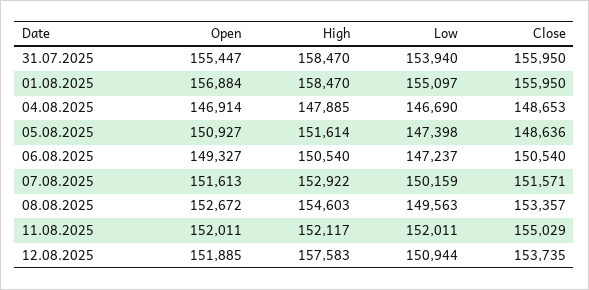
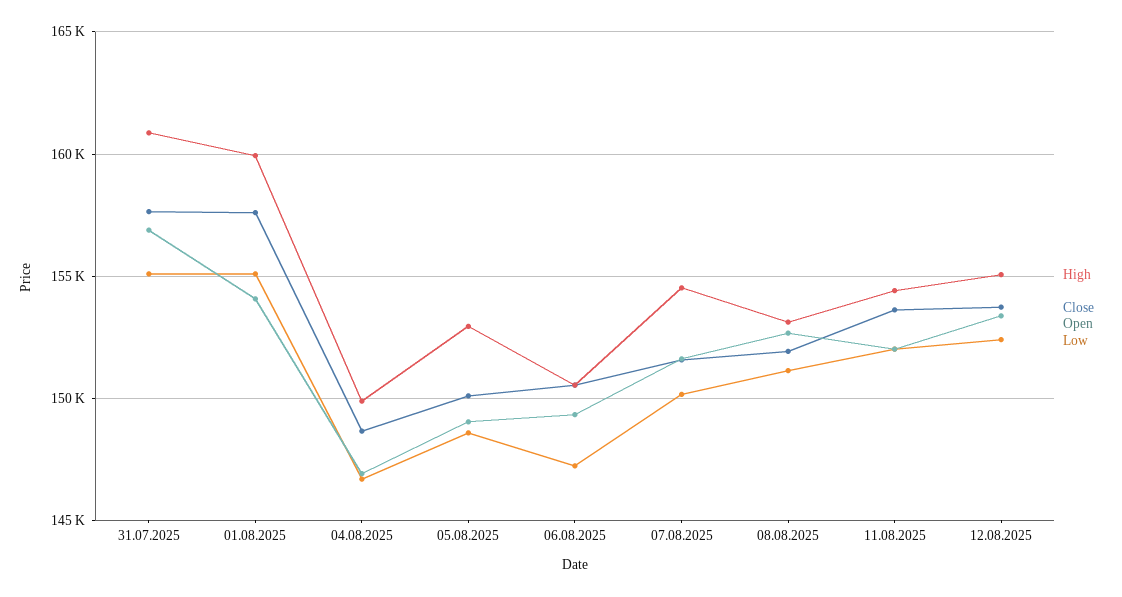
Open, 31.07.2025: 155447 -> 157000
High, 31.07.2025: 158470 -> 161000
Low, 31.07.2025: 153940 -> 155000
Close, 31.07.2025: 155950 -> 157500
Open, 01.08.2025: 156884 -> 154000
High, 01.08.2025: 158470 -> 160000
Close, 01.08.2025: 155950 -> 157500
High, 04.08.2025: 147885 -> 150000
Open, 05.08.2025: 150927 -> 149000
High, 05.08.2025: 151614 -> 153000
Low, 05.08.2025: 147398 -> 148500
Close, 05.08.2025: 148636 -> 150000
High, 07.08.2025: 152922 -> 154500
High, 08.08.2025: 154603 -> 153000
Low, 08.08.2025: 149563 -> 151000
Close, 08.08.2025: 153357 -> 152000
High, 11.08.2025: 152117 -> 154500
Close, 11.08.2025: 155029 -> 153500
Open, 12.08.2025: 151885 -> 153500
High, 12.08.2025: 157583 -> 155000
Low, 12.08.2025: 150944 -> 152500

